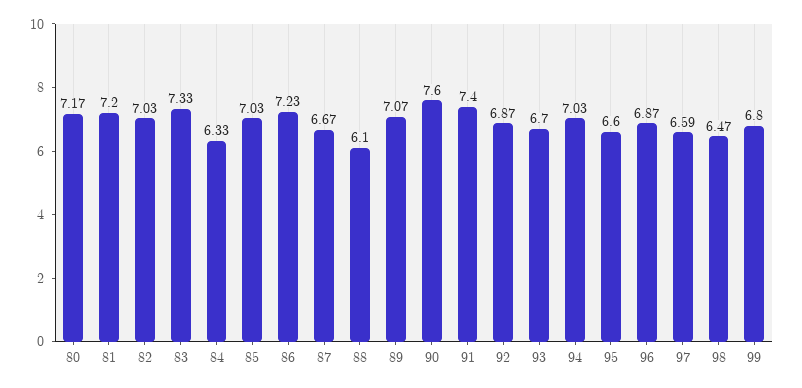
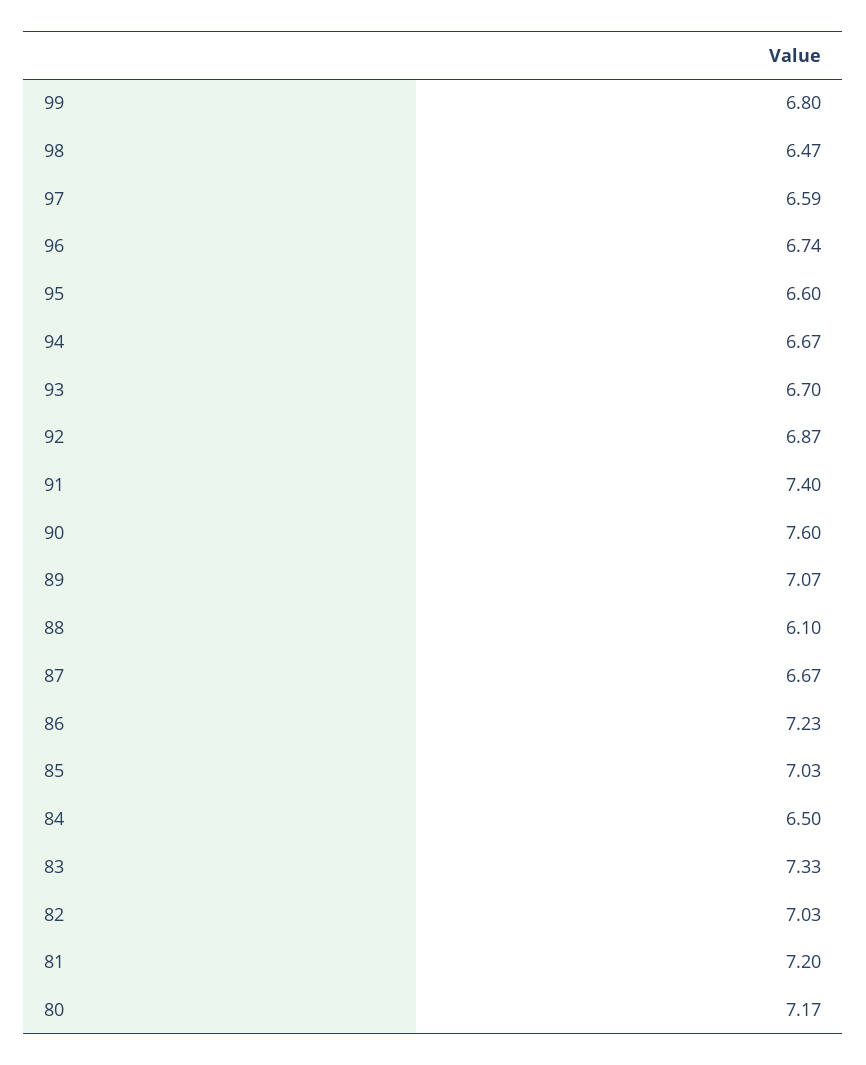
84: 6.33 -> 6.5
94: 7.03 -> 6.67
96: 6.87 -> 6.74

